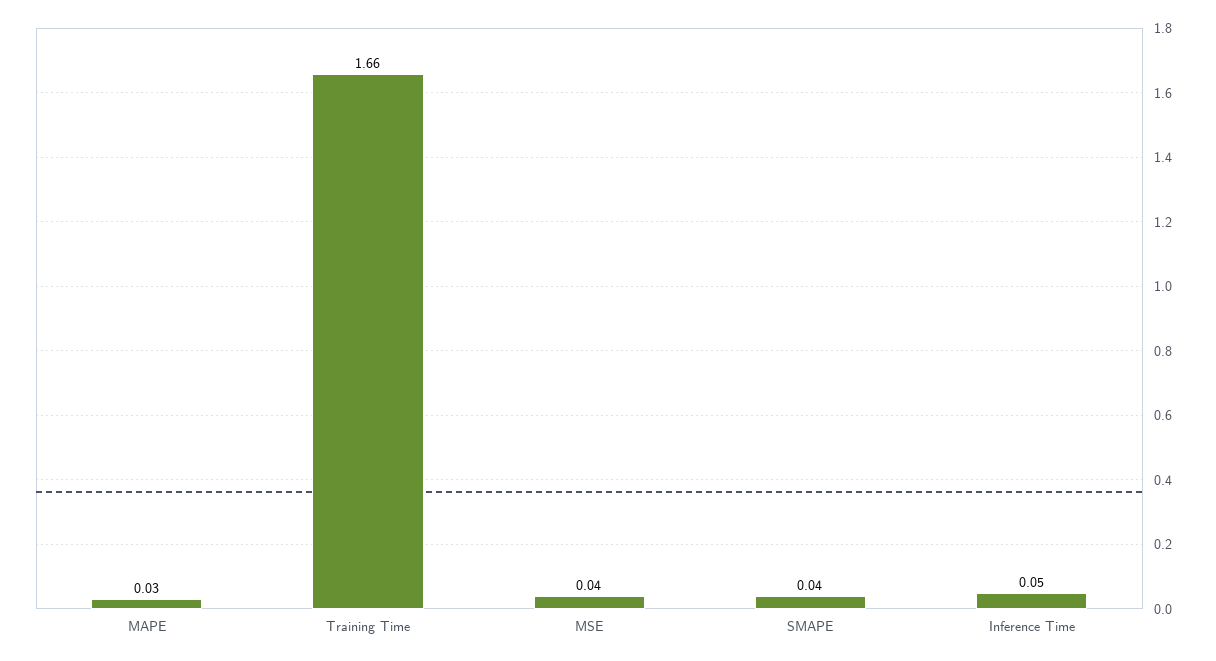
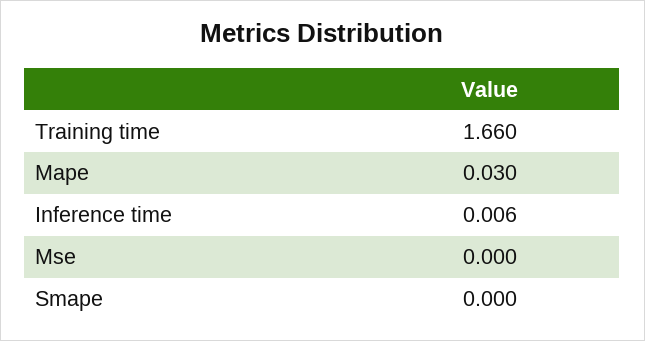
MSE: 0.04 -> 0
SMAPE: 0.04 -> 0
Inference Time: 0.05 -> 0.006

